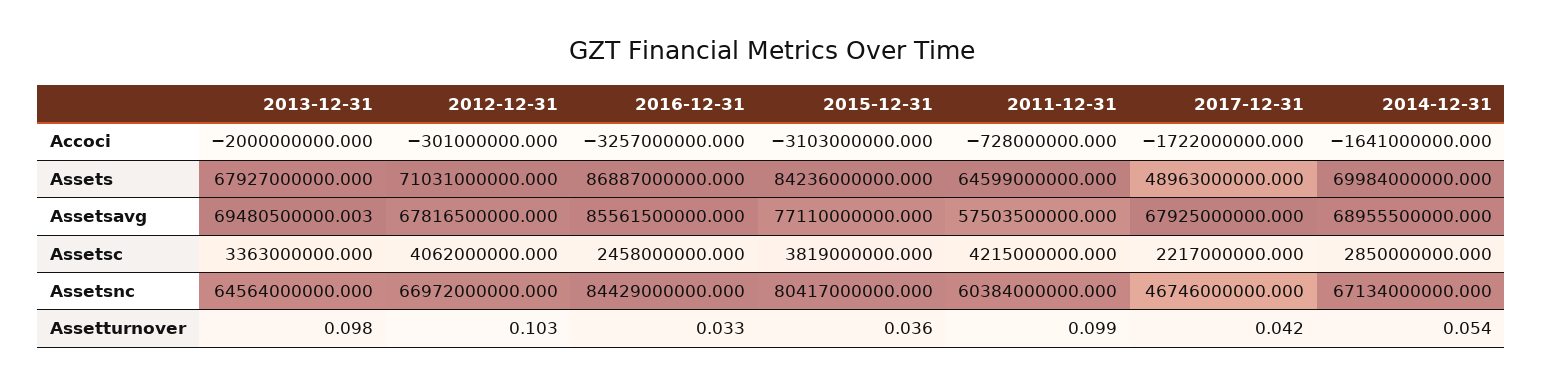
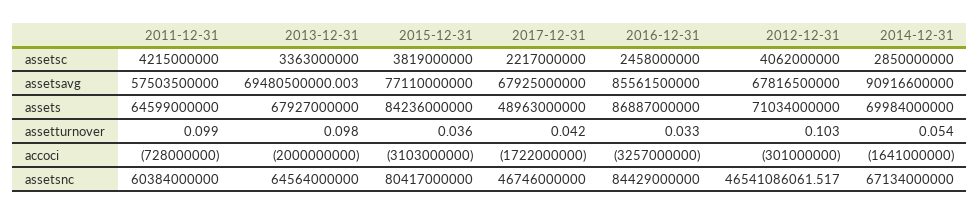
2012-12-31, Assets: 71031000000 -> 71034000000
2014-12-31, Assetsavg: 68955500000 -> 90916600000
2012-12-31, Assetsnc: 66972000000 -> 46541086061.517

